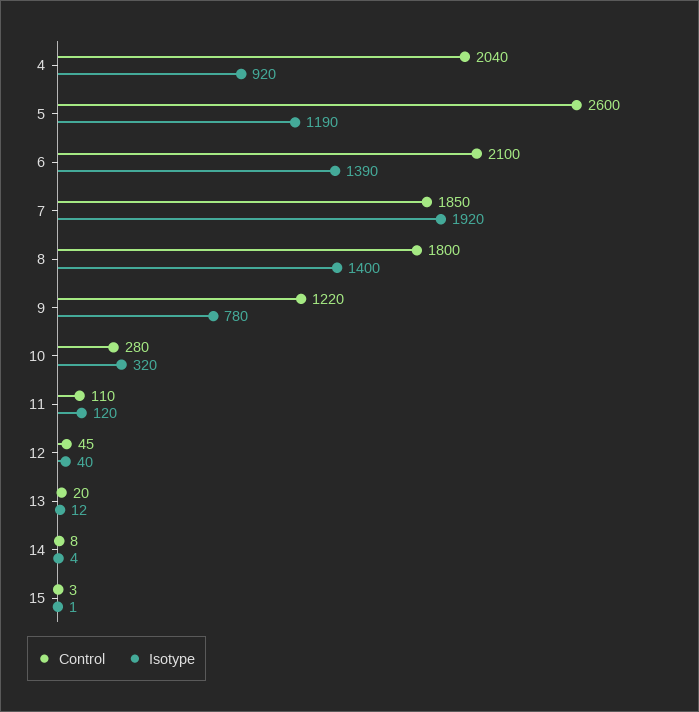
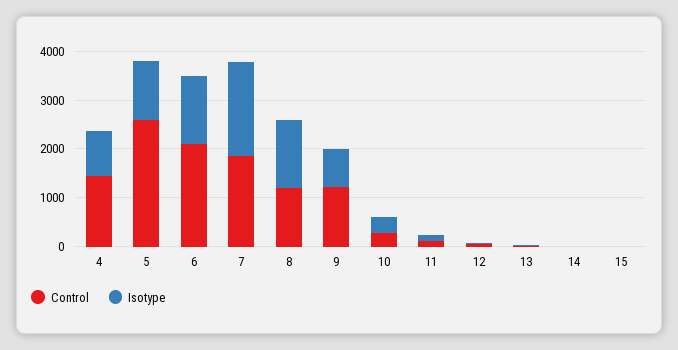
Control, 4: 2040 -> 1400
Control, 8: 1800 -> 1200

